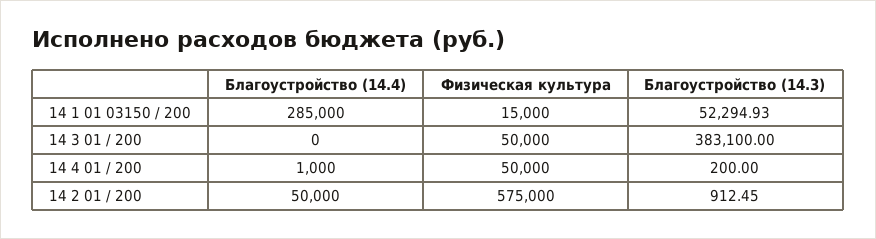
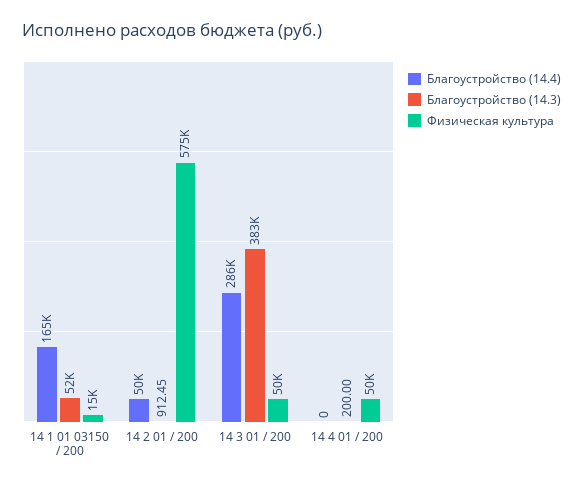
Благоустройство (14.4), 14 1 01 03150 / 200: 285000 -> 165000
Благоустройство (14.4), 14 3 01 / 200: 0 -> 286000
Благоустройство (14.4), 14 4 01 / 200: 1000 -> 0

